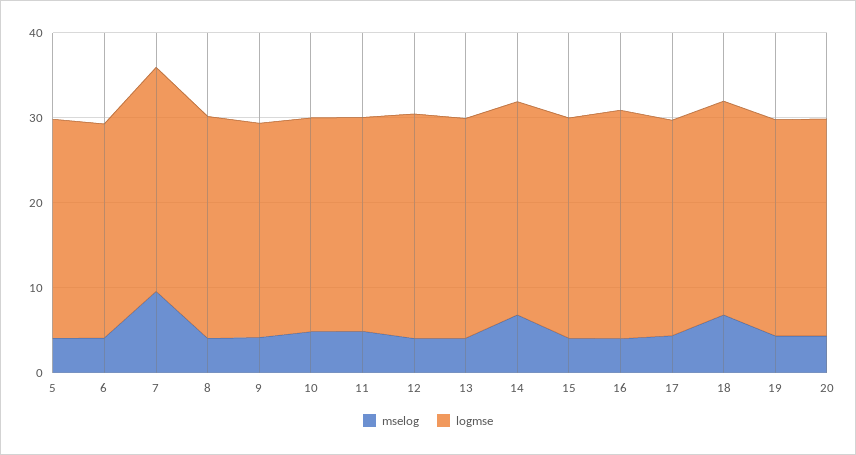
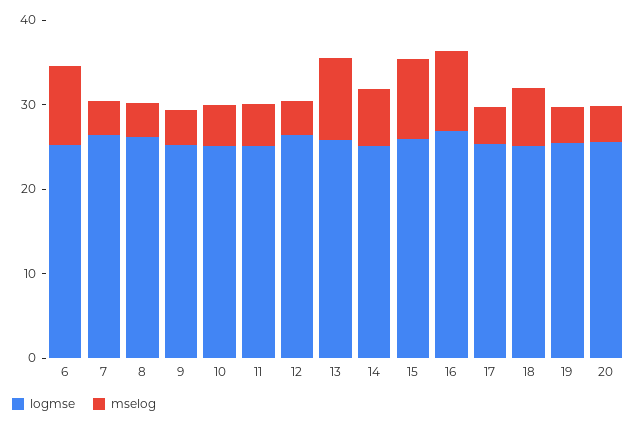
mselog, 5: 4 -> none
logmse, 5: 26 -> none
mselog, 6: 4 -> 10
mselog, 7: 10 -> 4
mselog, 13: 4 -> 10
mselog, 15: 4 -> 10
mselog, 16: 4 -> 10

